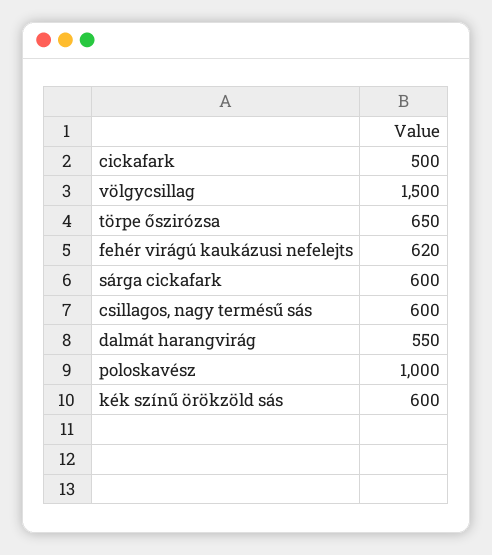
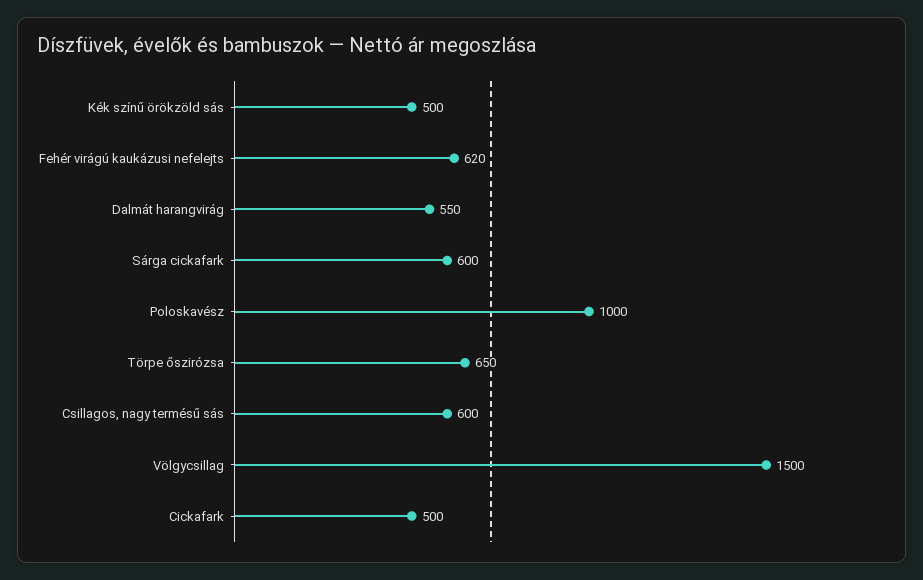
kék színű örökzöld sás: 600 -> 500

